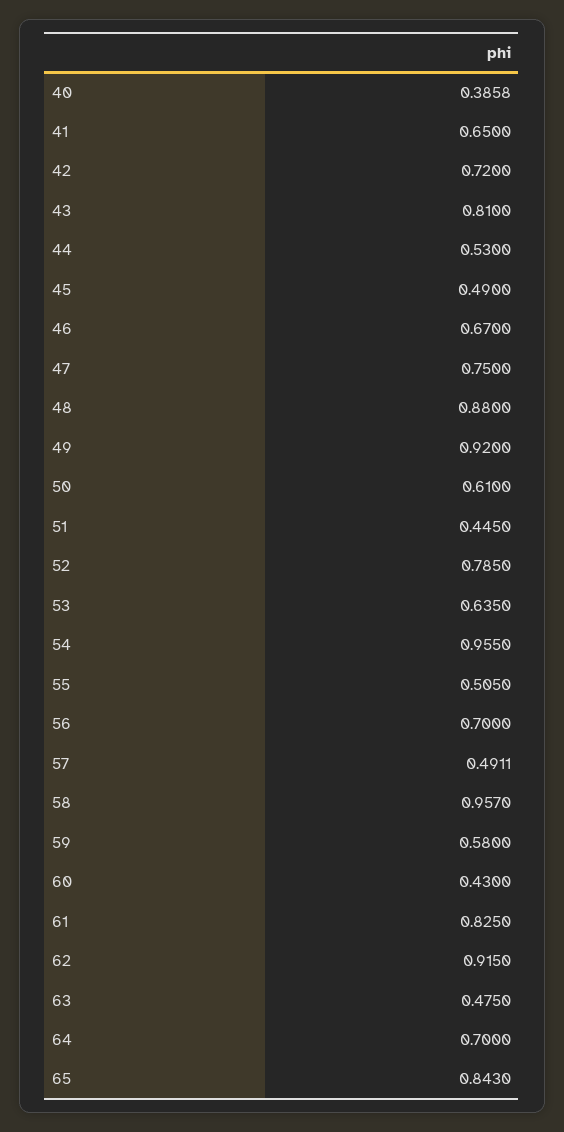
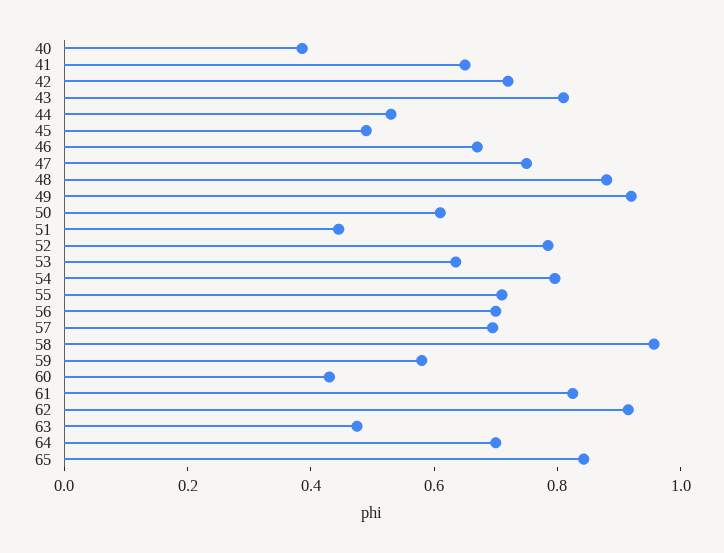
54: 0.955 -> 0.8
55: 0.505 -> 0.7
57: 0.4911 -> 0.7

